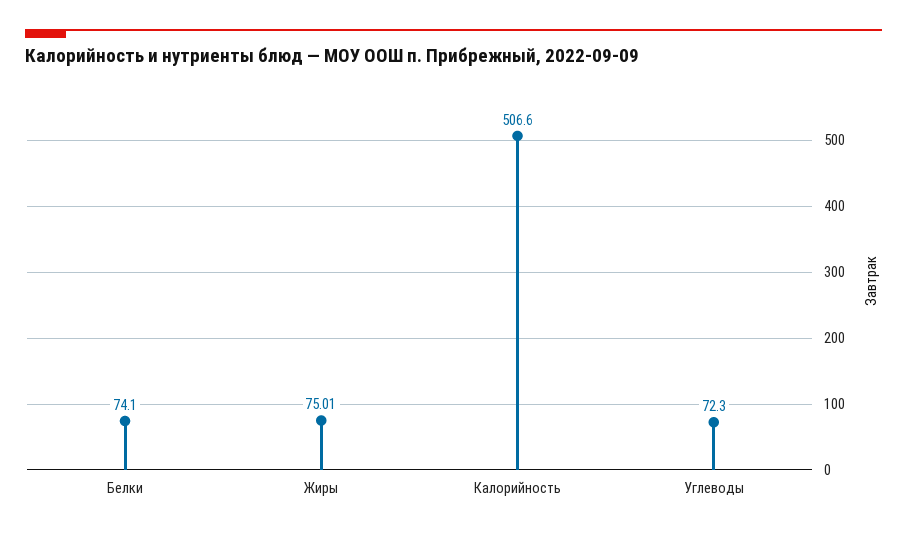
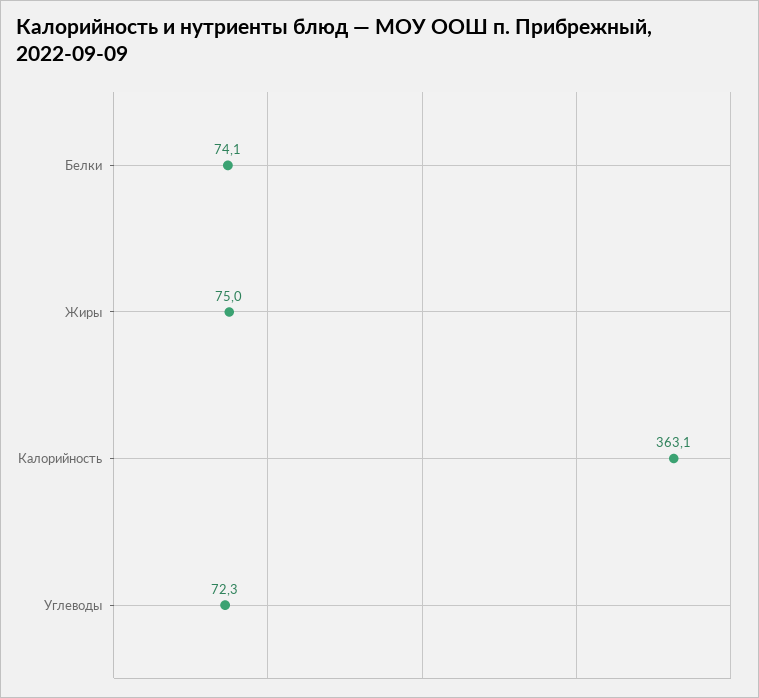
Калорийность: 506.6 -> 363.1

